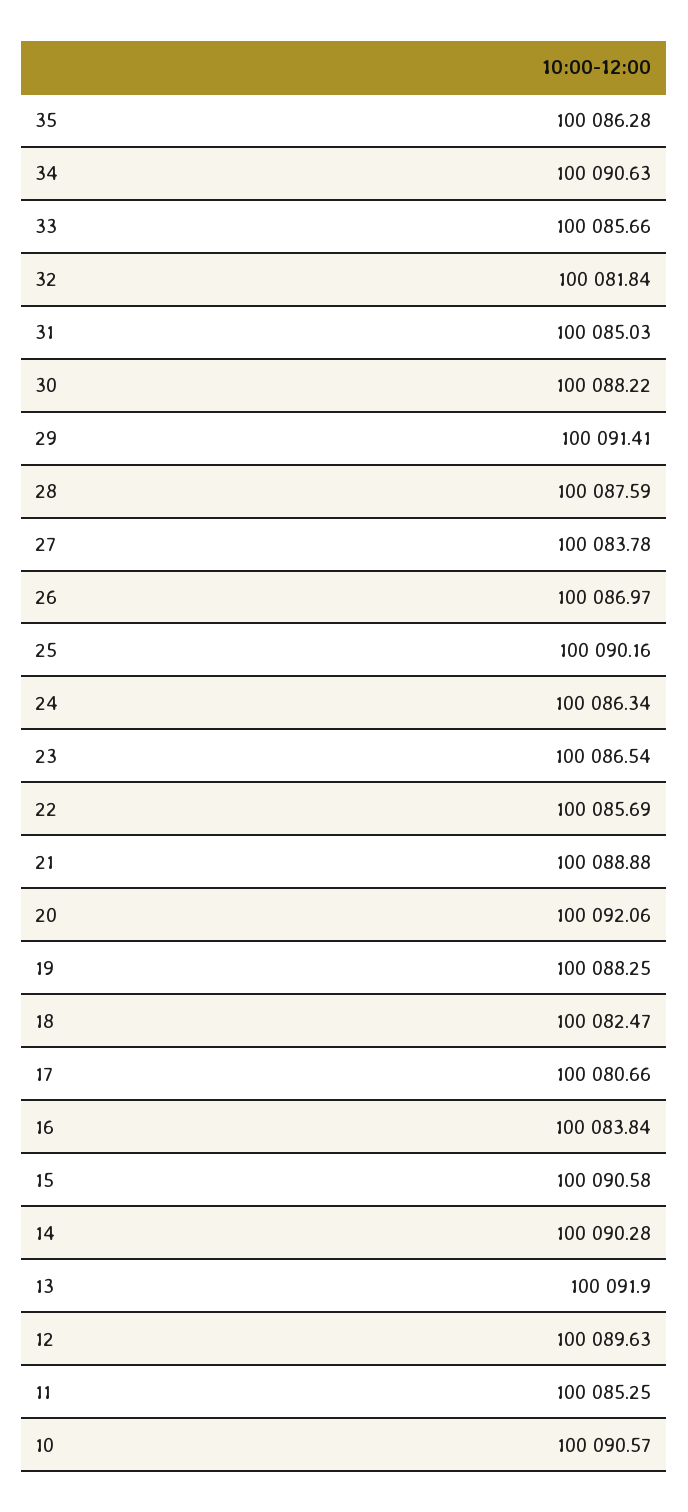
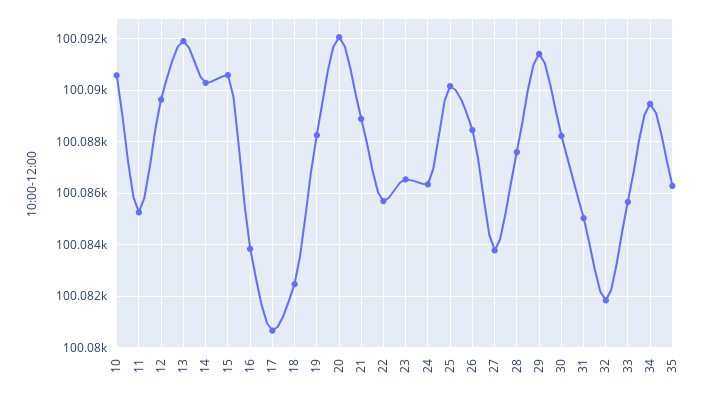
34: 100090.63 -> 100089.5
26: 100086.97 -> 100088.5

